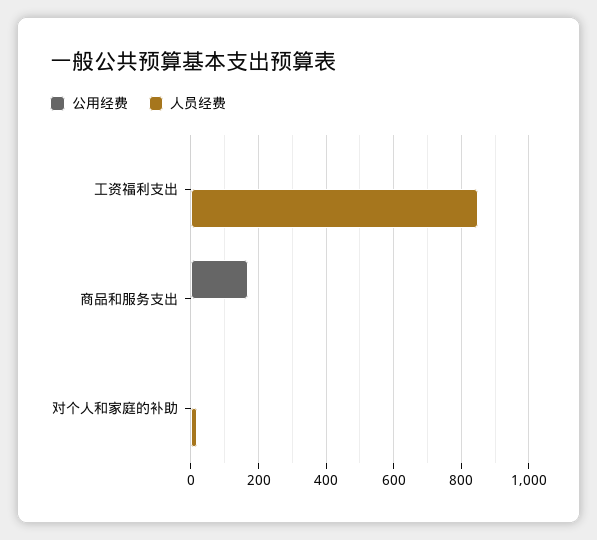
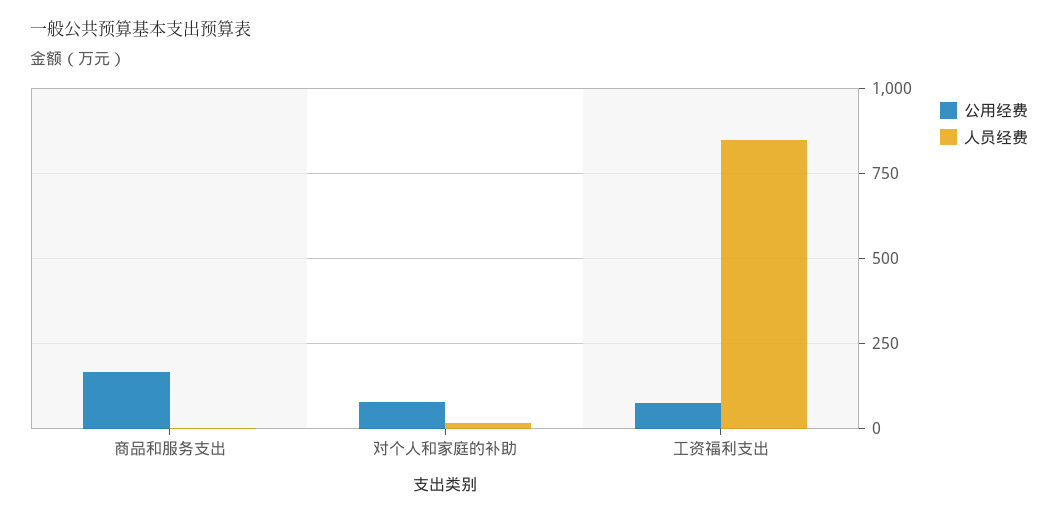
公用经费, 工资福利支出: 0 -> 75
公用经费, 对个人和家庭的补助: 0 -> 75

